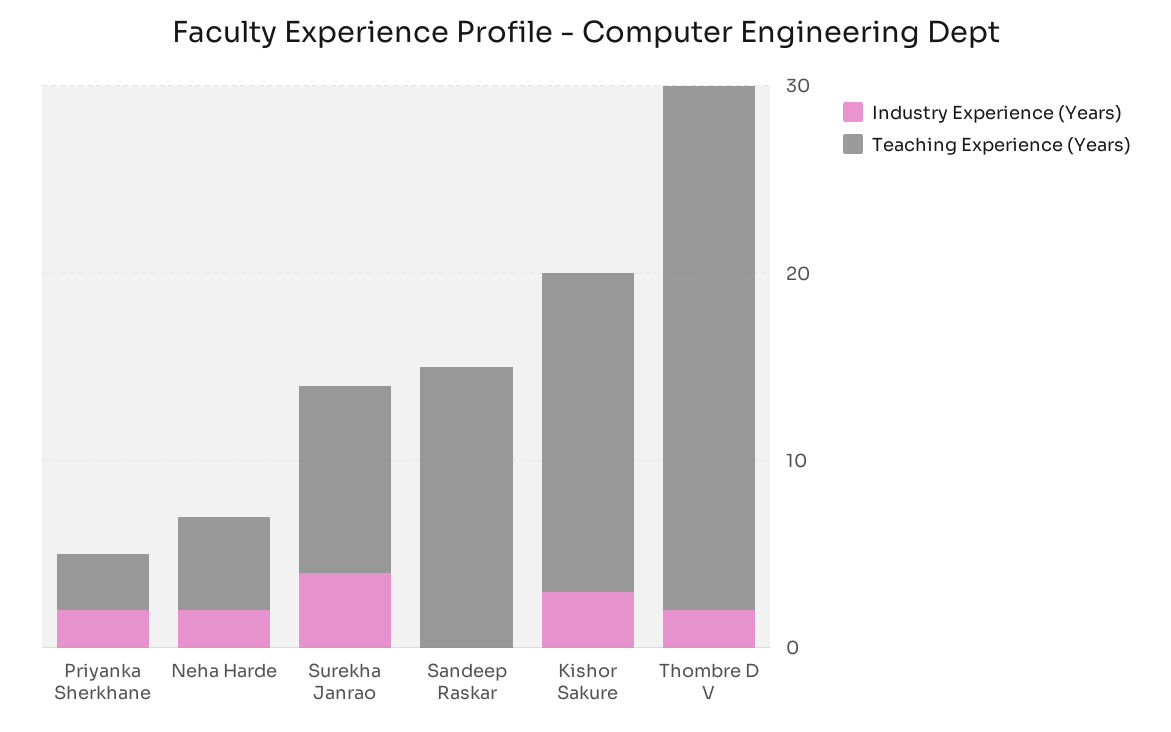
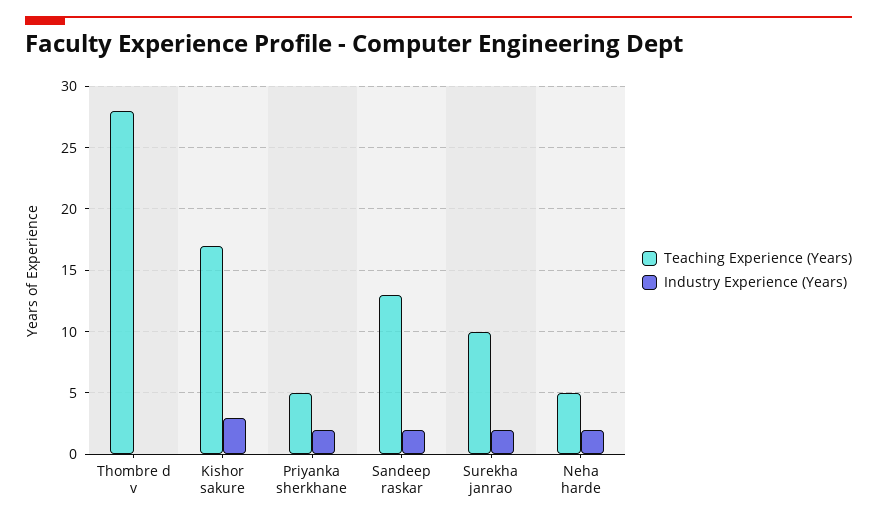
Teaching Experience (Years), Priyanka Sherkhane: 3 -> 5
Industry Experience (Years), Surekha Janrao: 4 -> 2
Industry Experience (Years), Sandeep Raskar: 0 -> 2
Teaching Experience (Years), Sandeep Raskar: 15 -> 13
Industry Experience (Years), Thombre D V: 2 -> 0

